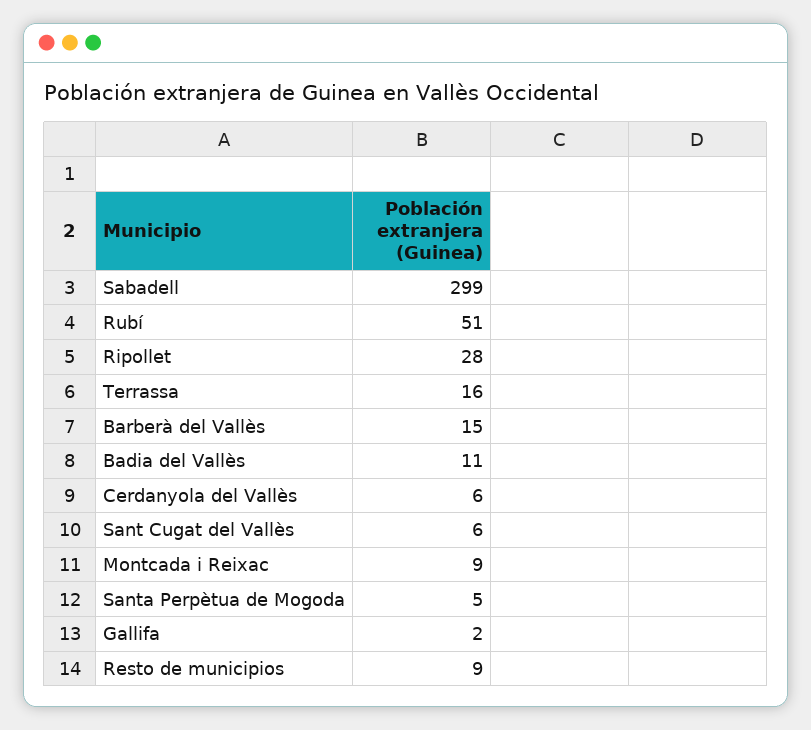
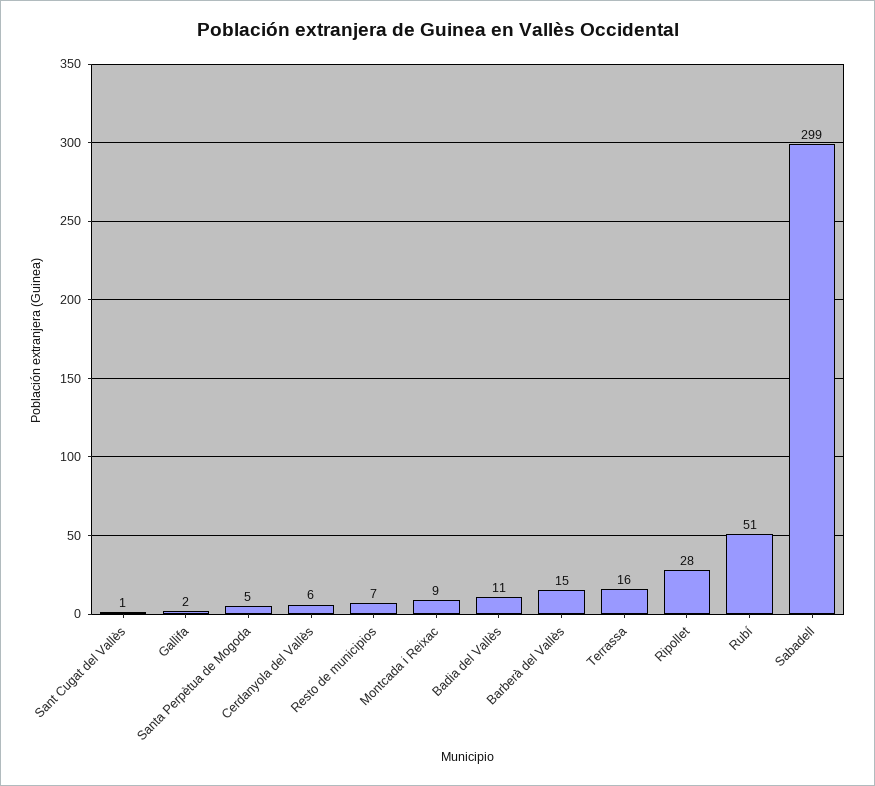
Sant Cugat del Vallès: 6 -> 1
Resto de municipios: 9 -> 7

